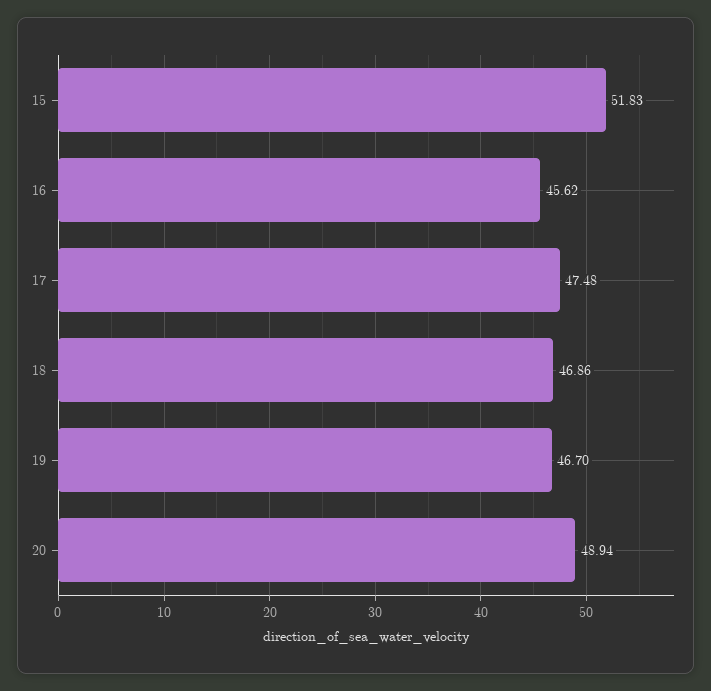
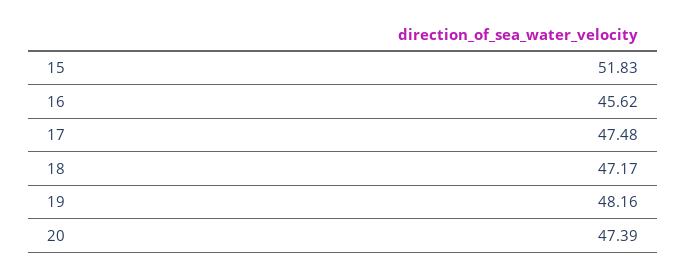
18: 46.86 -> 47.17
19: 46.7 -> 48.16
20: 48.94 -> 47.39

